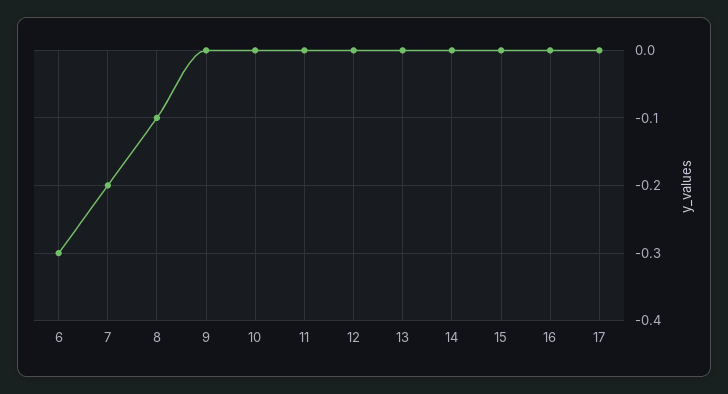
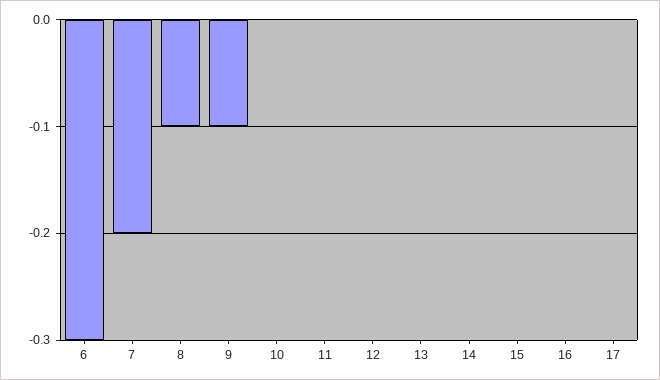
9: 0 -> -0.1

